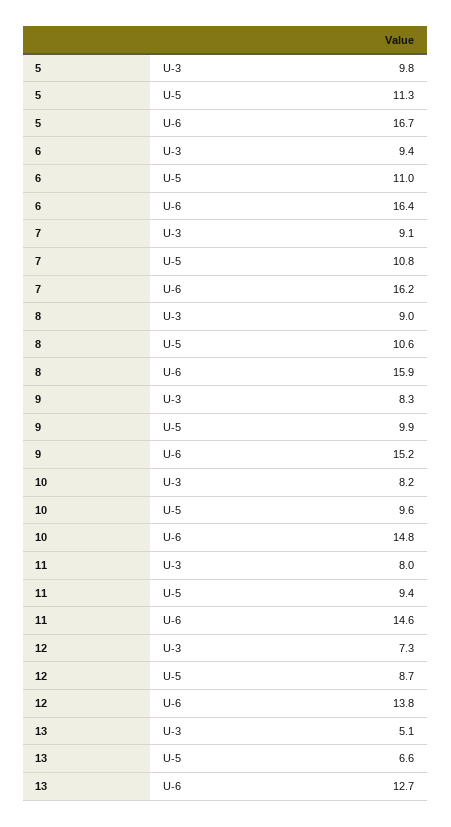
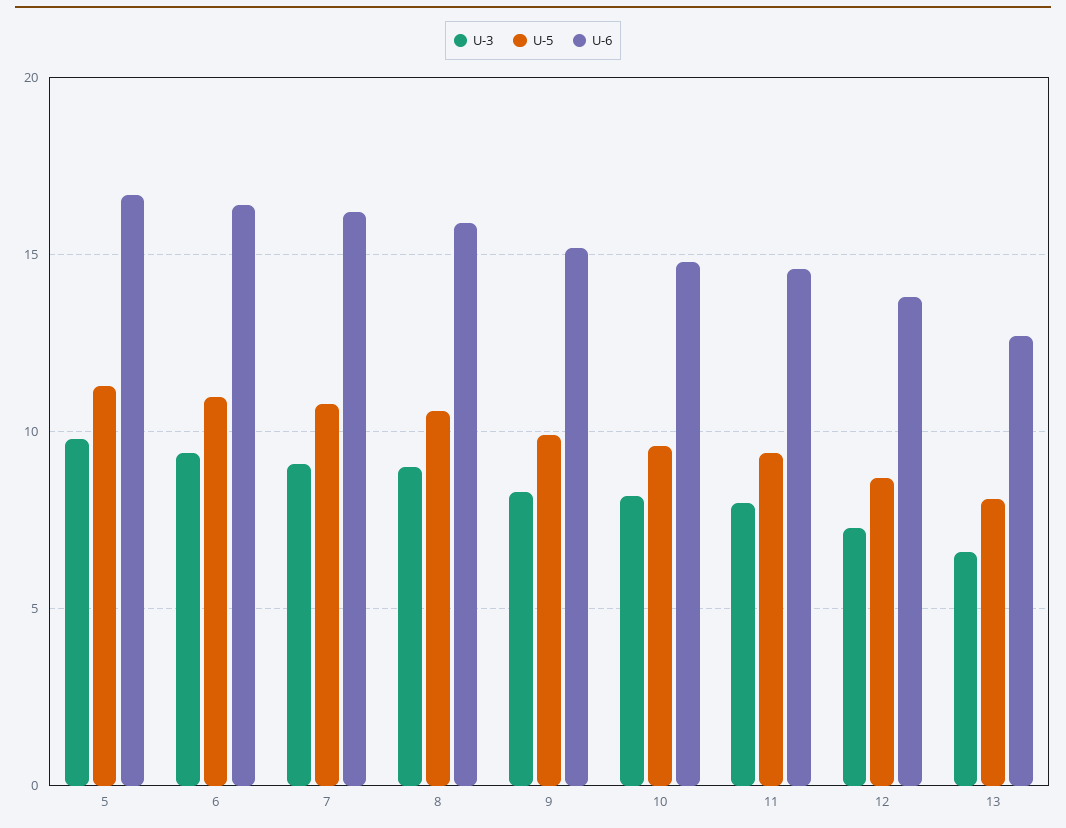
U-3, 13: 5.1 -> 6.5
U-5, 13: 6.6 -> 8

